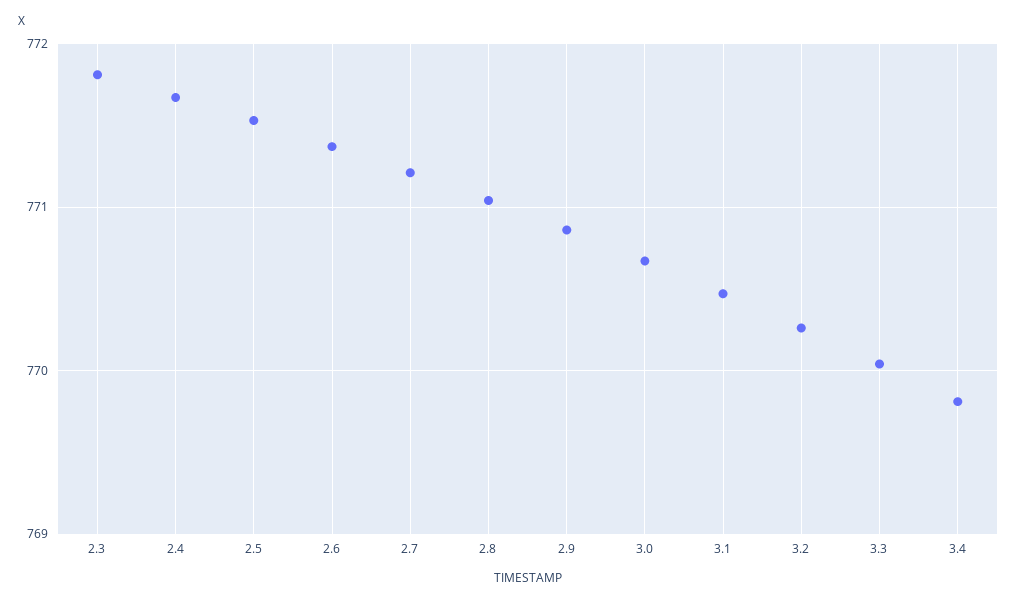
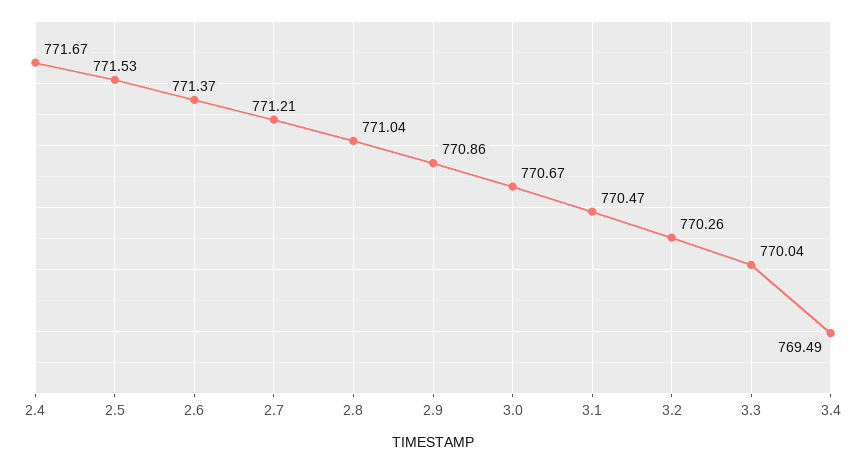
2.3: 771.8 -> none
3.4: 769.8 -> 769.49

